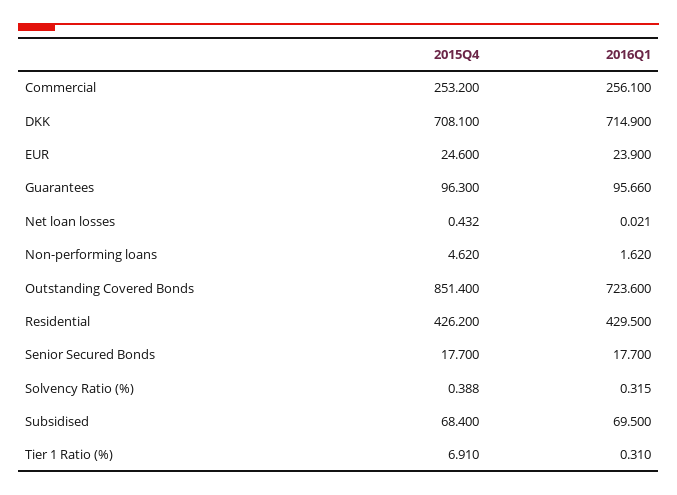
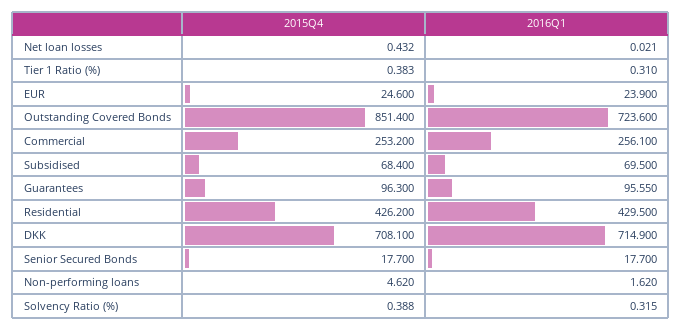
2016Q1, Guarantees: 95.66 -> 95.55
2015Q4, Tier 1 Ratio (%): 6.91 -> 0.383

